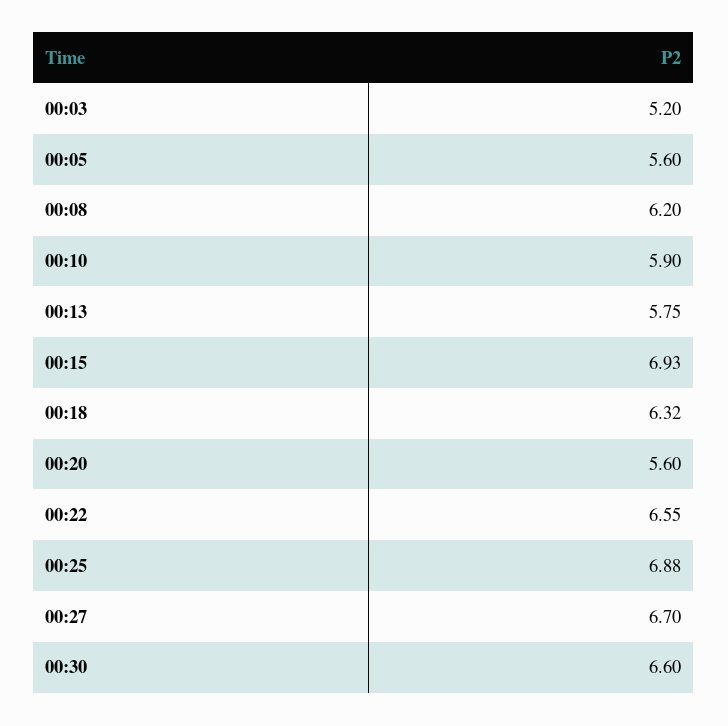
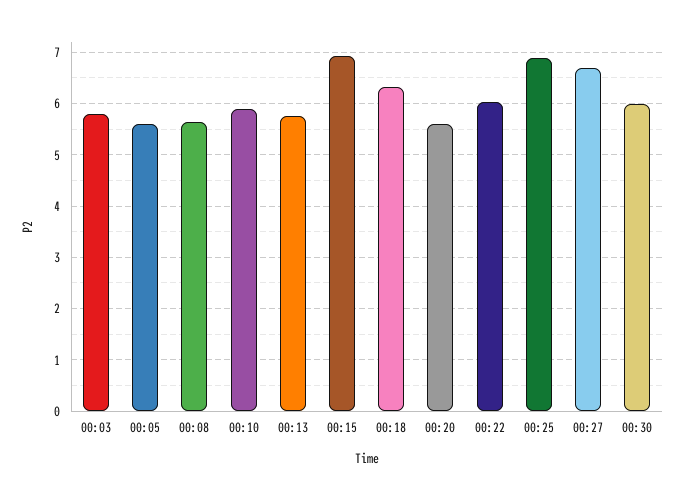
00:03: 5.2 -> 5.8
00:08: 6.2 -> 5.6
00:22: 6.55 -> 6
00:30: 6.6 -> 6

